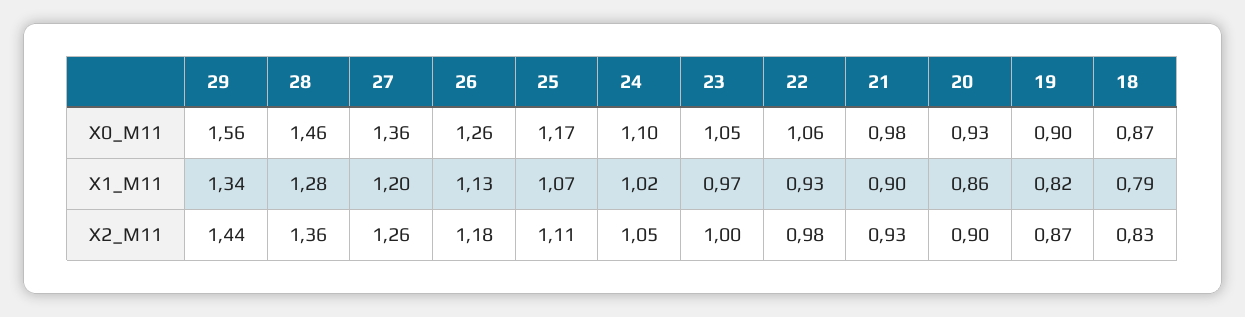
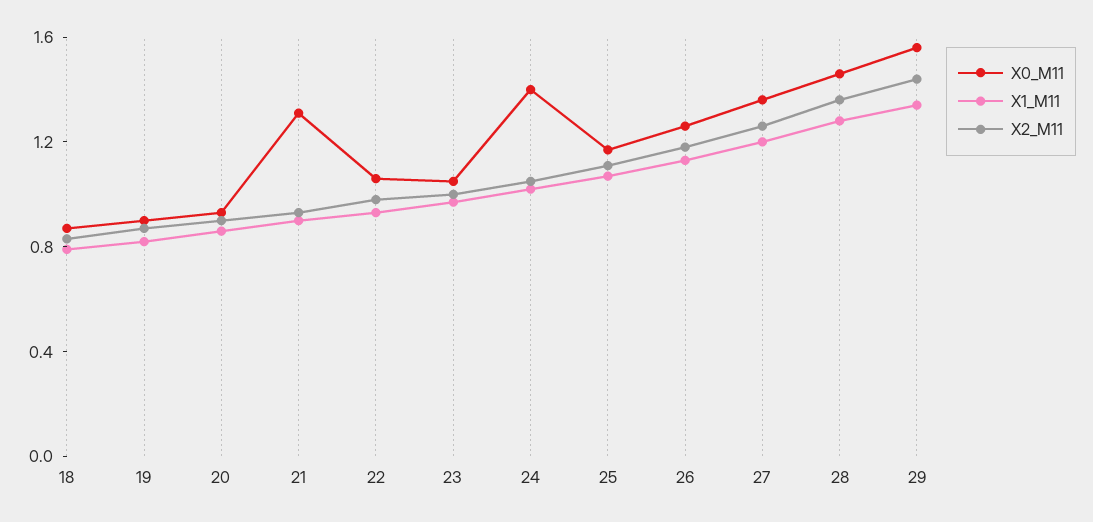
X0_M11, 24: 1.1 -> 1.4
X0_M11, 21: 0.98 -> 1.3

